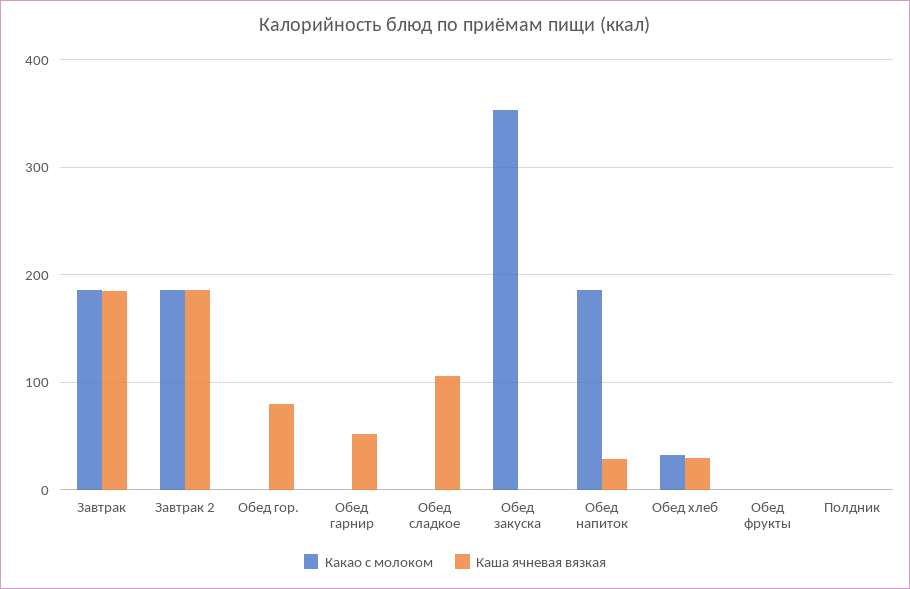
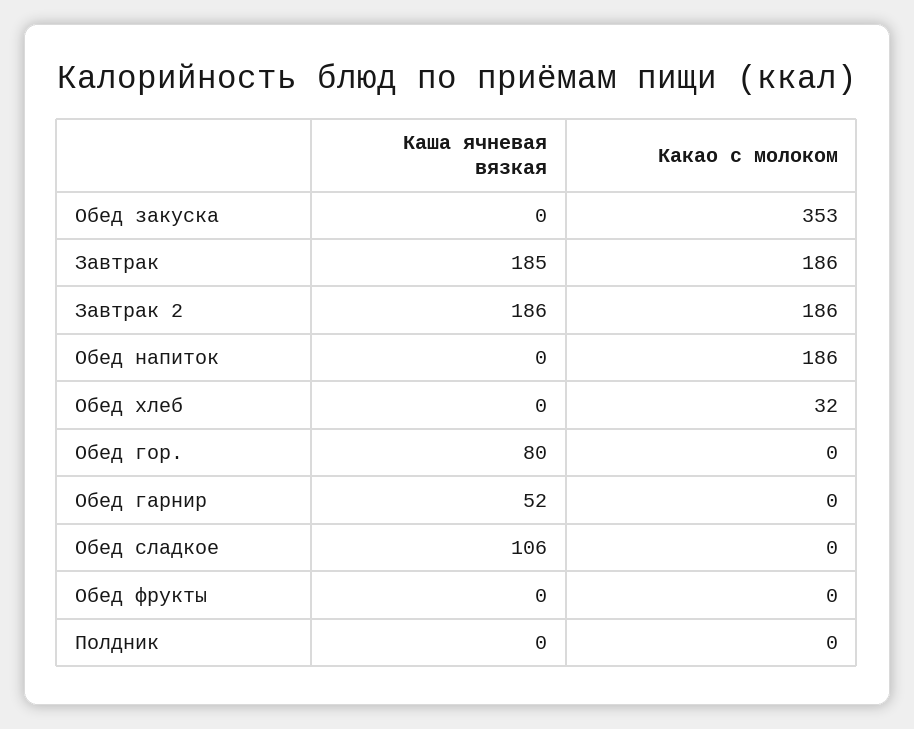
Каша ячневая вязкая, Обед напиток: 30 -> 0
Каша ячневая вязкая, Обед хлеб: 30 -> 0

